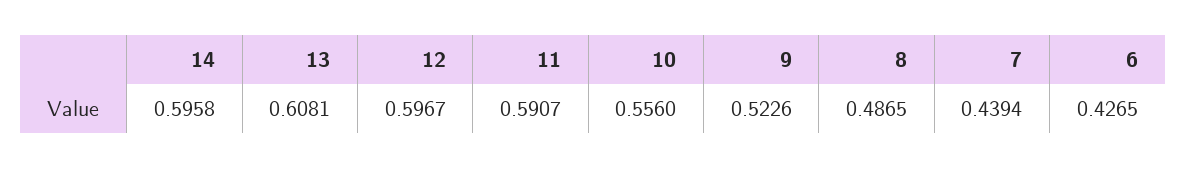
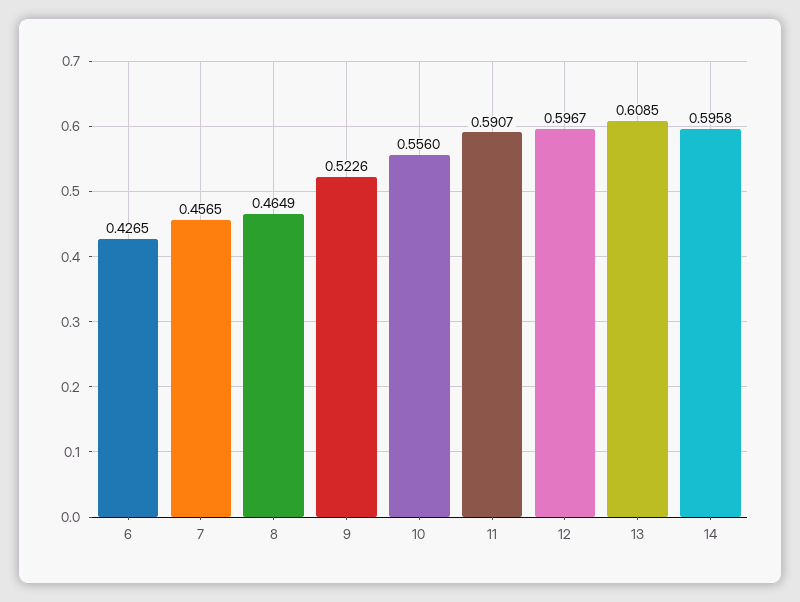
13: 0.6081 -> 0.6085
8: 0.4865 -> 0.4649
7: 0.4394 -> 0.4565

